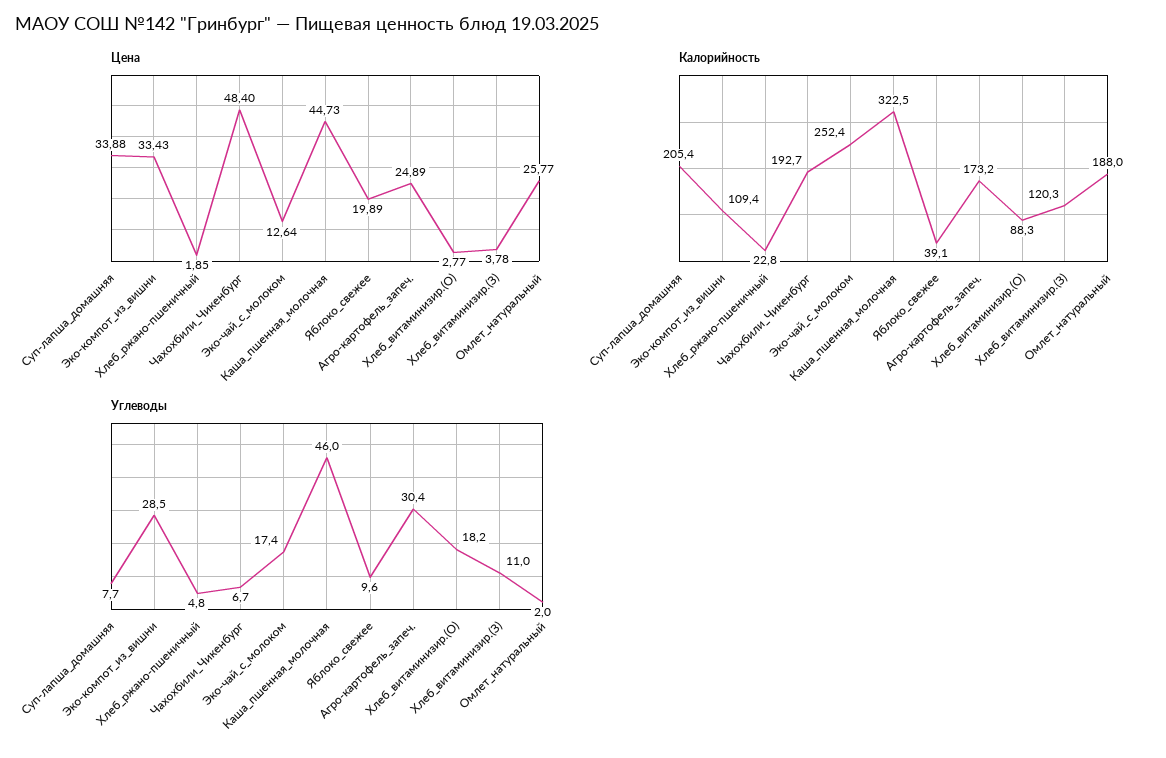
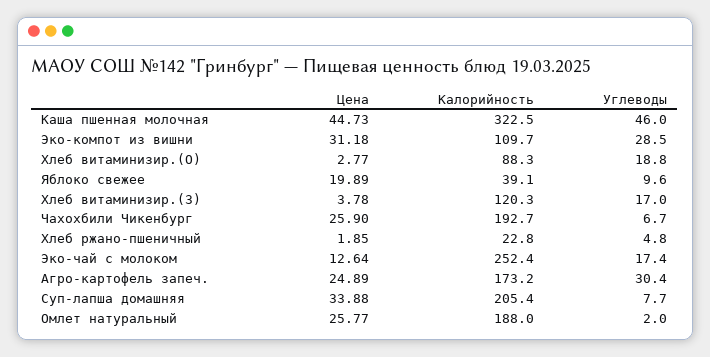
Цена, Эко-компот_из_вишни: 33.43 -> 31.18
Цена, Чахохбили_Чикенбург: 48.4 -> 25.9
Калорийность, Эко-компот_из_вишни: 109.4 -> 109.7
Углеводы, Хлеб_витаминизир.(О): 18.2 -> 18.8
Углеводы, Хлеб_витаминизир.(З): 11 -> 17

